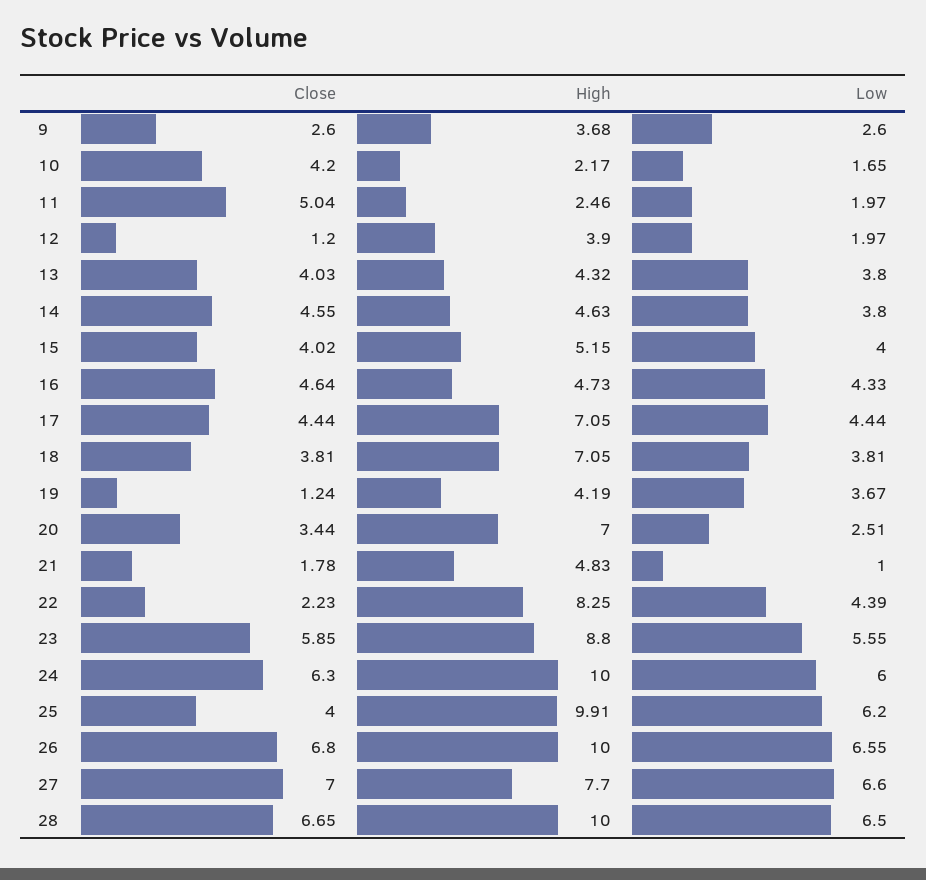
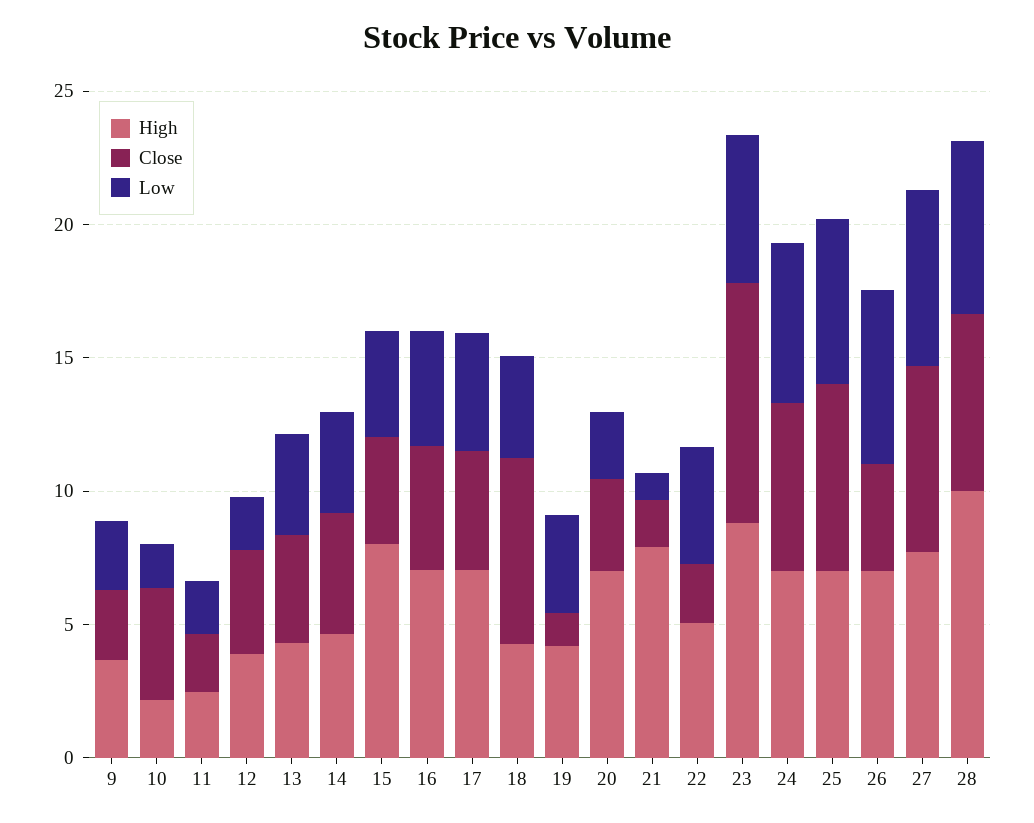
Close, 11: 5.04 -> 2
Close, 12: 1.2 -> 4
High, 15: 5.15 -> 8
High, 16: 4.73 -> 7
Close, 18: 3.81 -> 7
High, 18: 7.05 -> 4
High, 21: 4.83 -> 8
High, 22: 8.25 -> 5
Close, 23: 5.85 -> 9
High, 24: 10 -> 7
Close, 25: 4 -> 7
High, 25: 9.91 -> 7
Close, 26: 6.8 -> 4
High, 26: 10 -> 7

